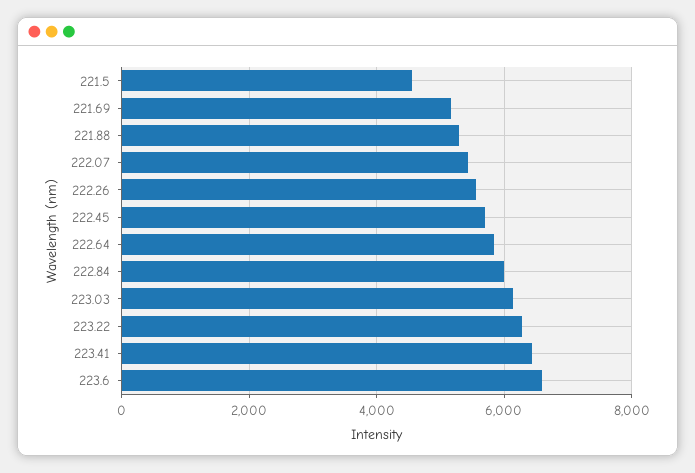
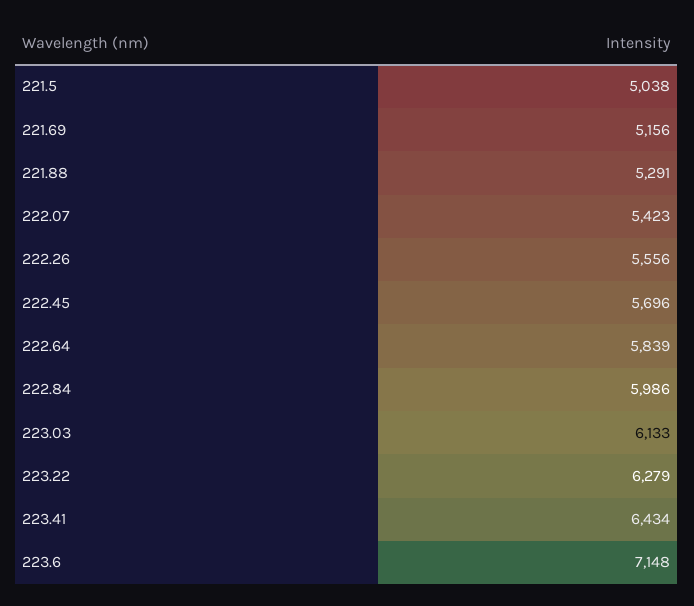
221.5: 4600 -> 5038
223.6: 6600 -> 7148

